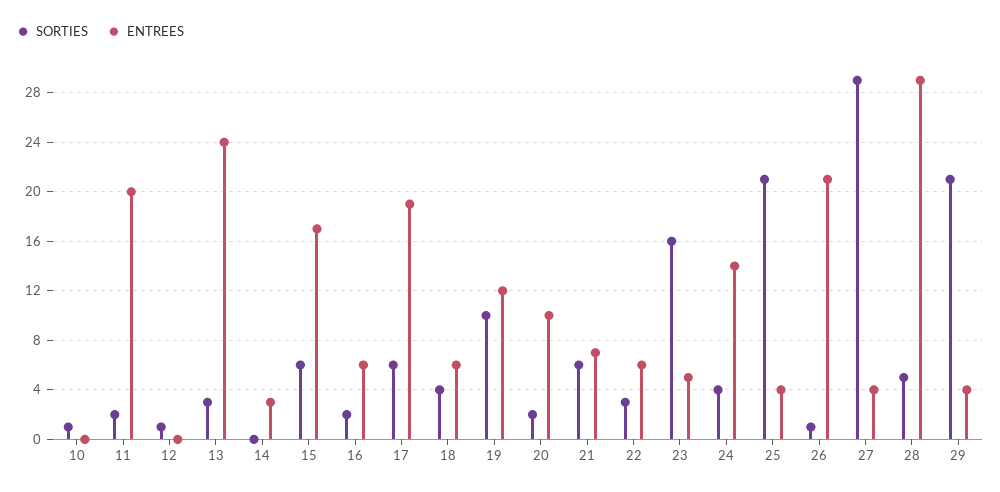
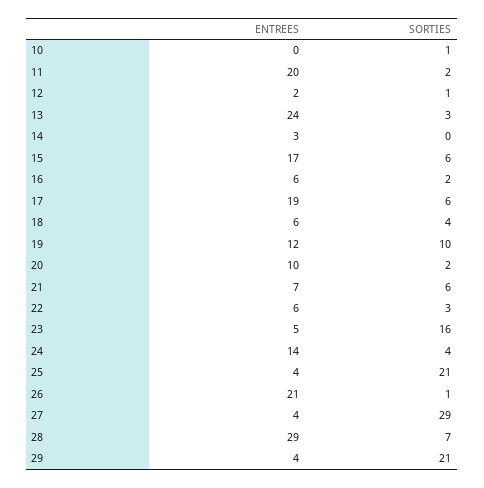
ENTREES, 12: 0 -> 2
SORTIES, 28: 5 -> 7

